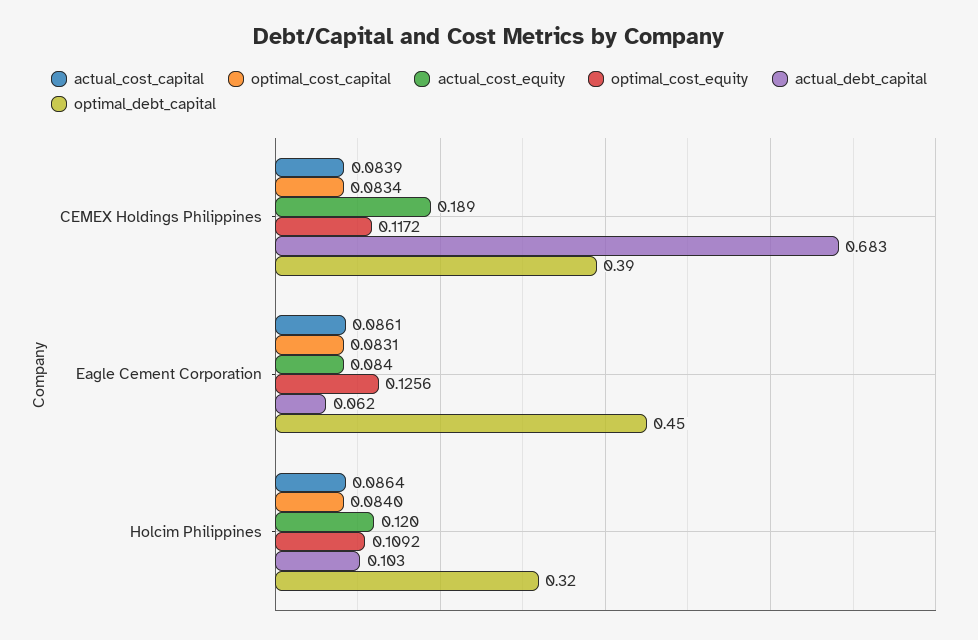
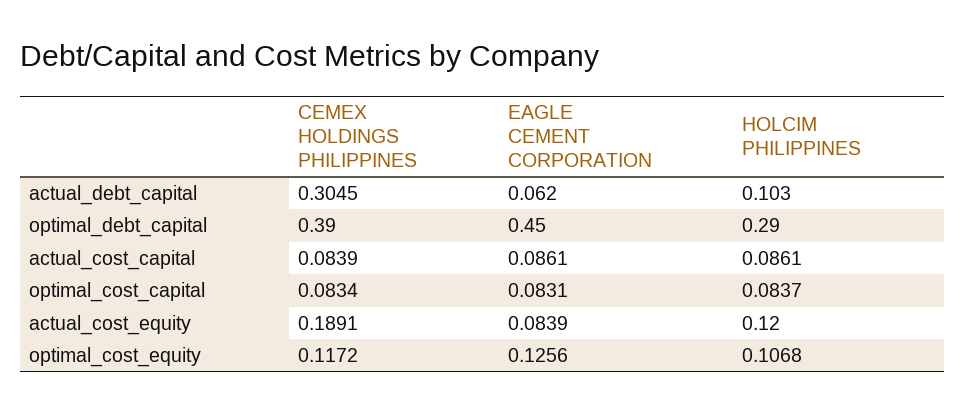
actual_debt_capital, CEMEX Holdings Philippines: 0.683 -> 0.3045
actual_cost_capital, Holcim Philippines: 0.0864 -> 0.0861
optimal_cost_capital, Holcim Philippines: 0.084 -> 0.0837
optimal_cost_equity, Holcim Philippines: 0.1092 -> 0.1068
optimal_debt_capital, Holcim Philippines: 0.32 -> 0.29

